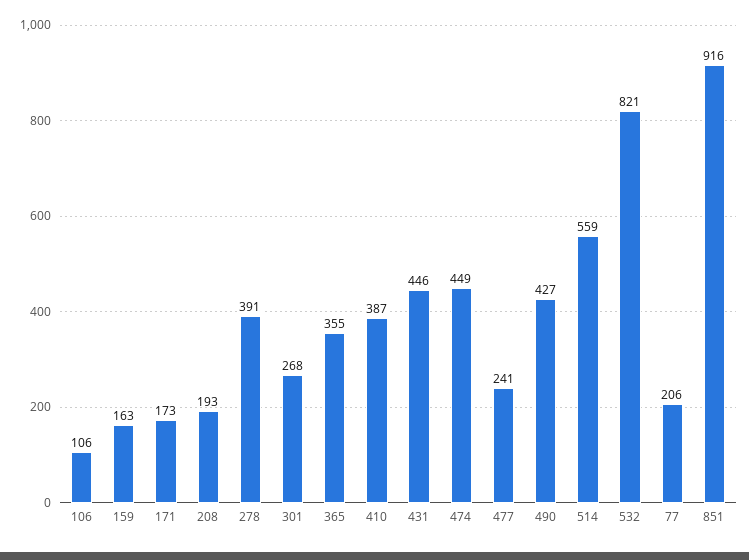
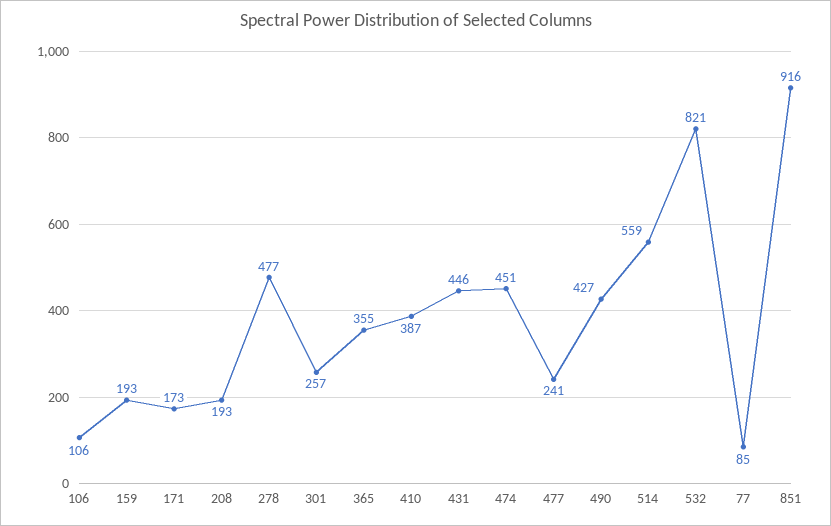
159: 163 -> 193
278: 391 -> 477
301: 268 -> 257
474: 449 -> 451
77: 206 -> 85

